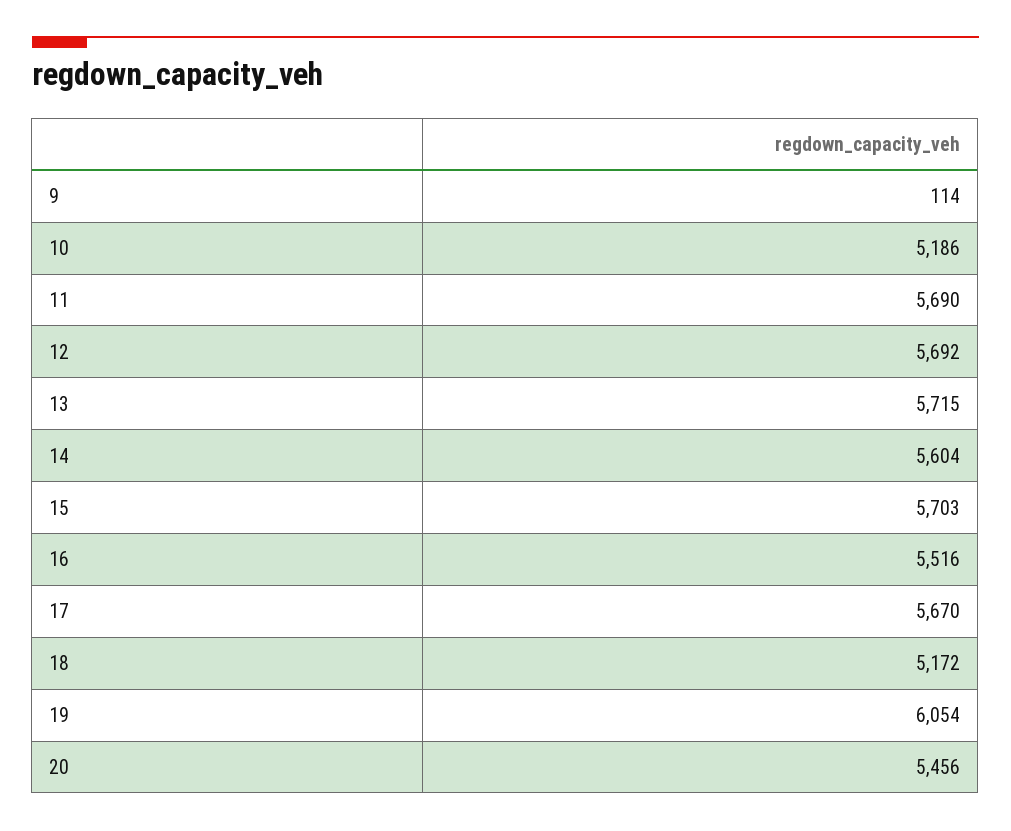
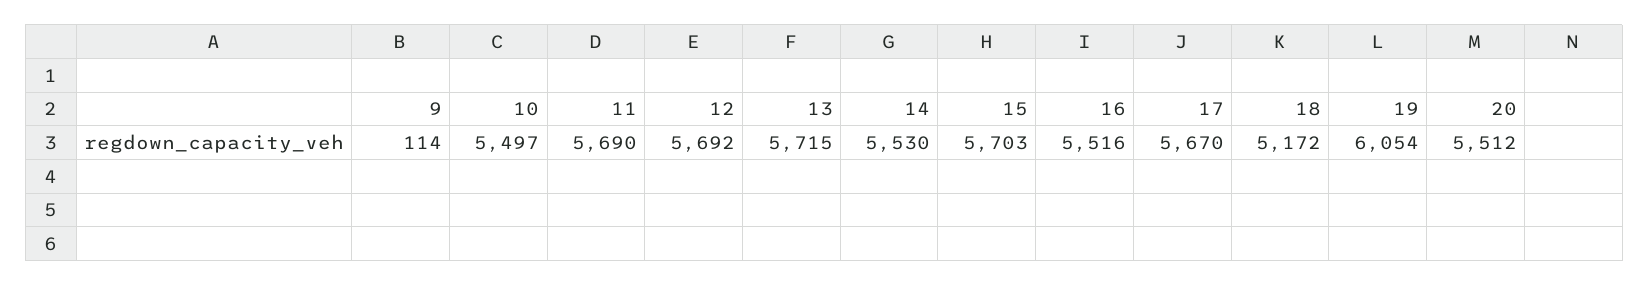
10: 5186 -> 5497
14: 5604 -> 5530
20: 5456 -> 5512

